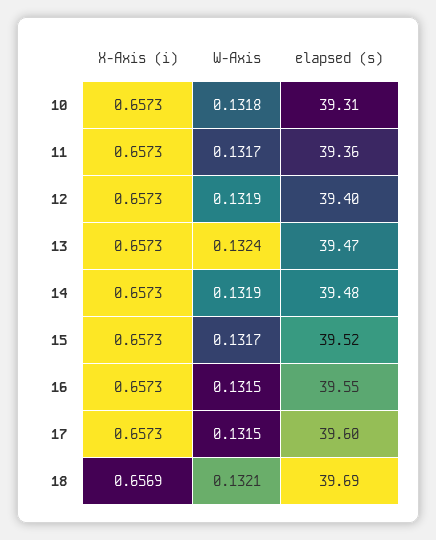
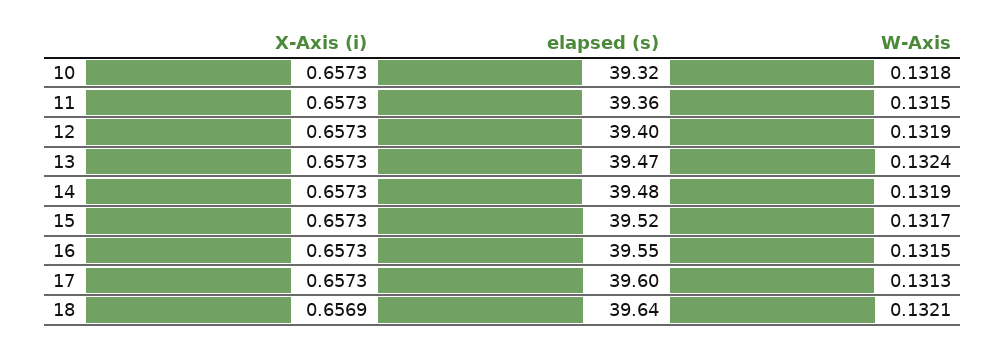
elapsed (s), 10: 39.31 -> 39.32
W-Axis, 11: 0.1317 -> 0.1315
W-Axis, 17: 0.1315 -> 0.1313
elapsed (s), 18: 39.69 -> 39.64

